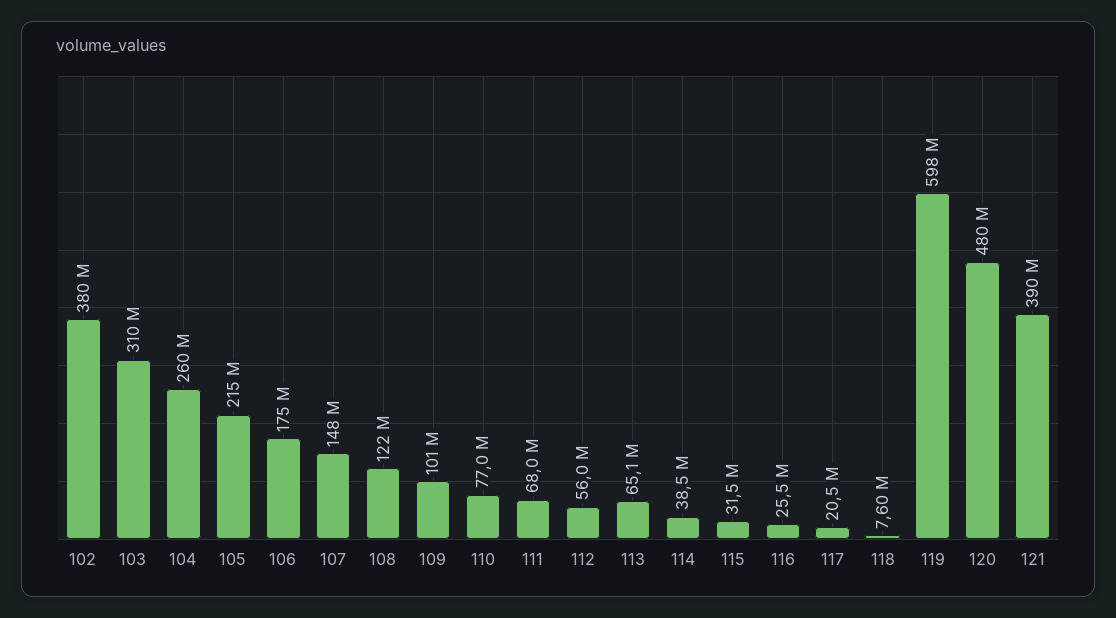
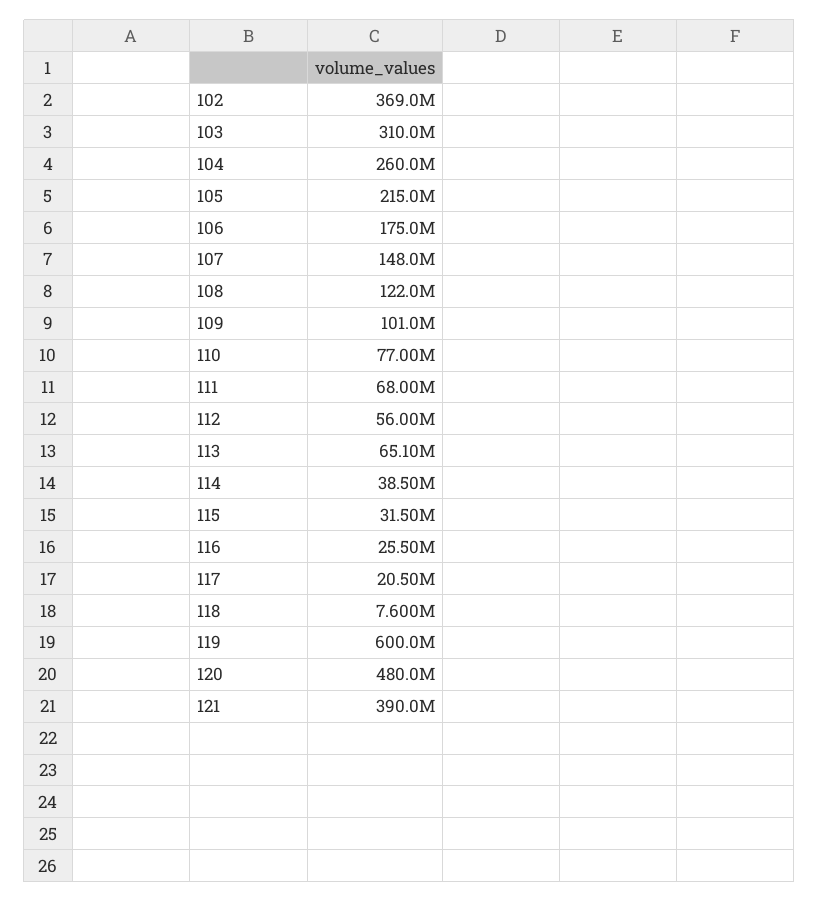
102: 380000000 -> 369000000
119: 598000000 -> 600000000

